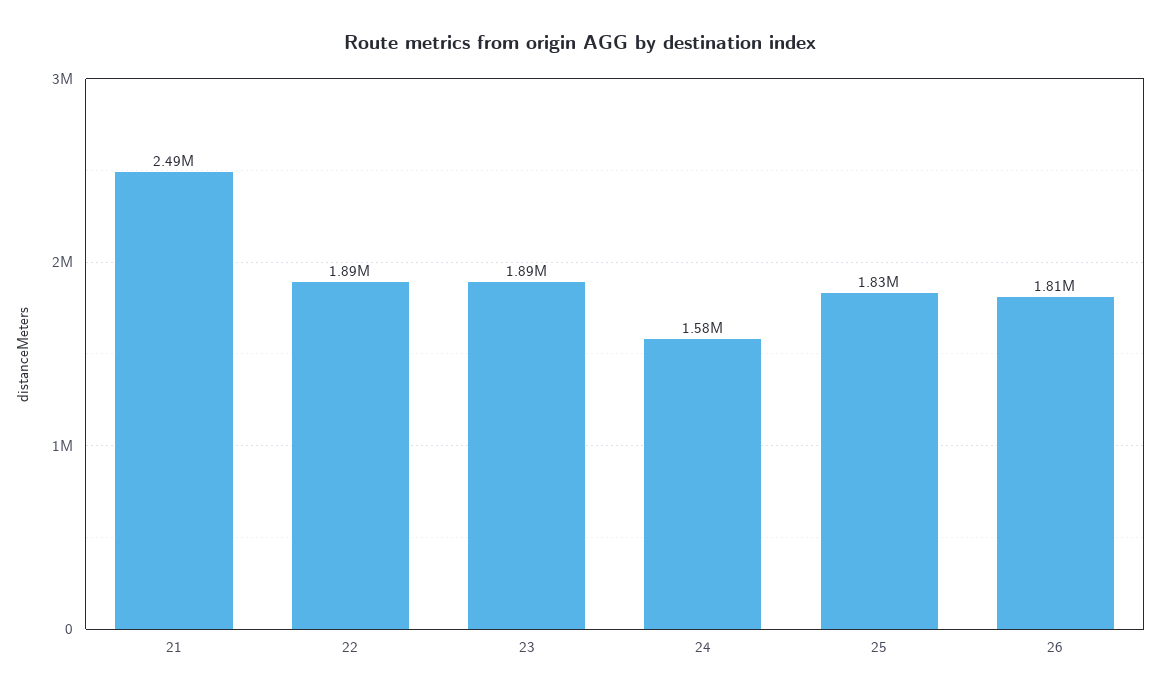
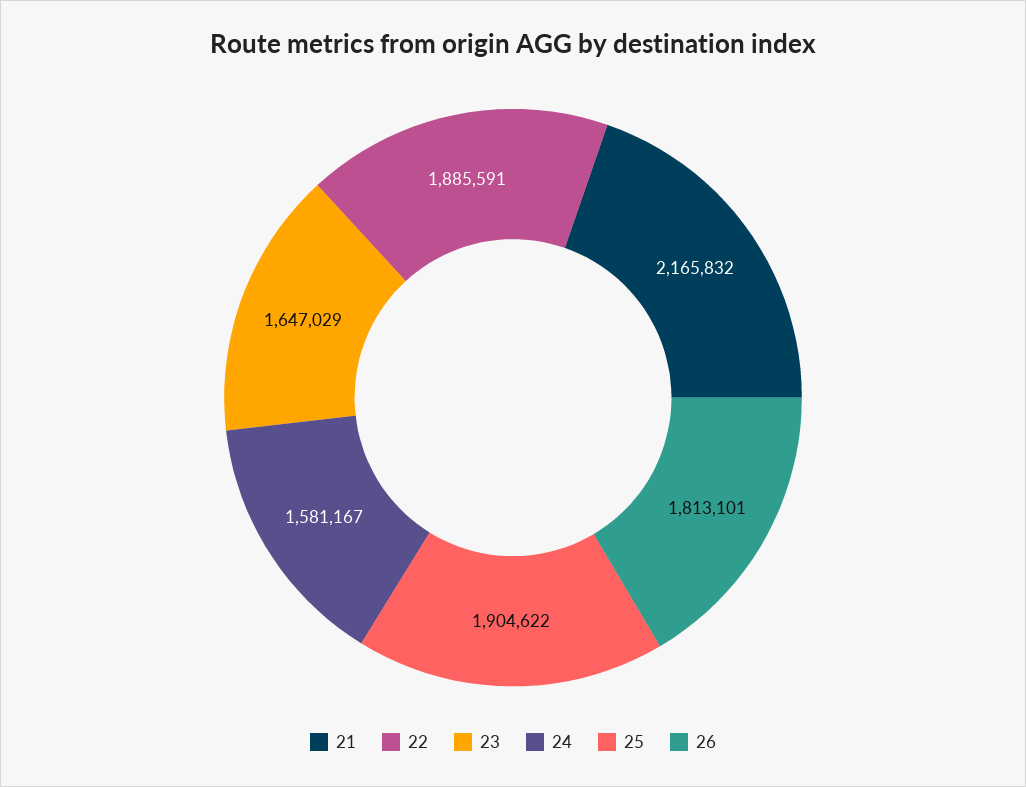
21: 2490000 -> 2165832
23: 1890000 -> 1647029
25: 1830000 -> 1904622

